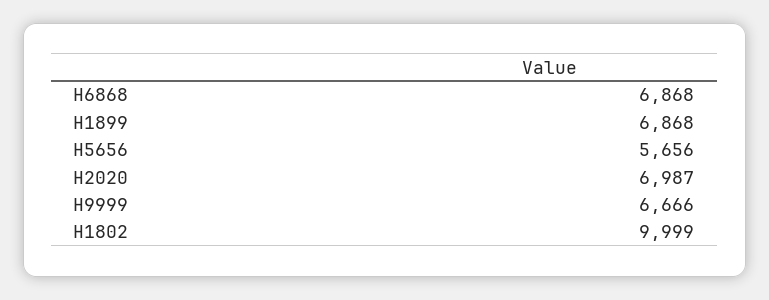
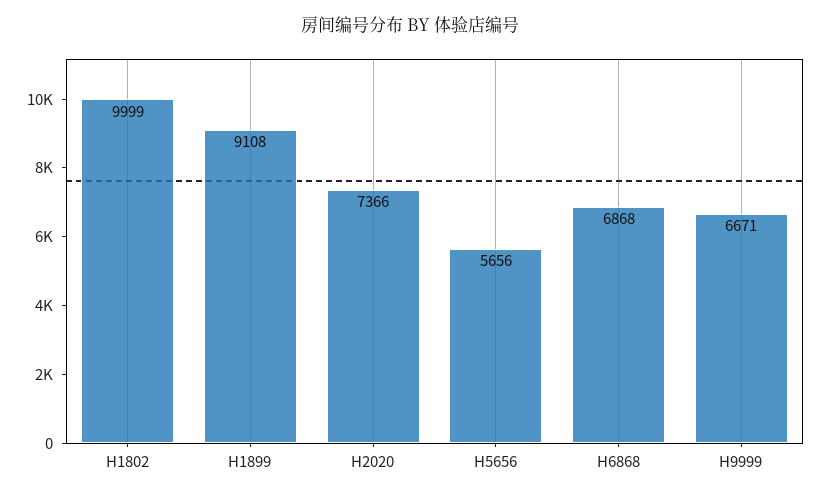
H1899: 6868 -> 9108
H2020: 6987 -> 7366
H9999: 6666 -> 6671

